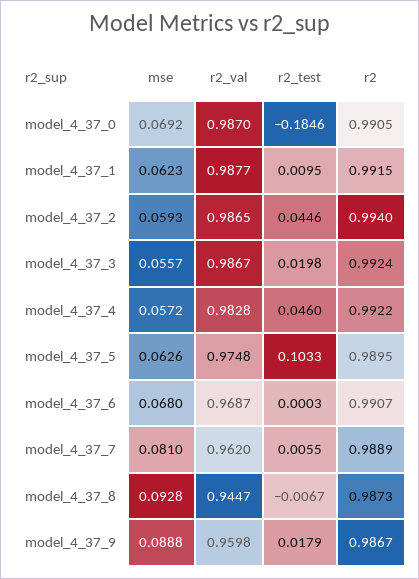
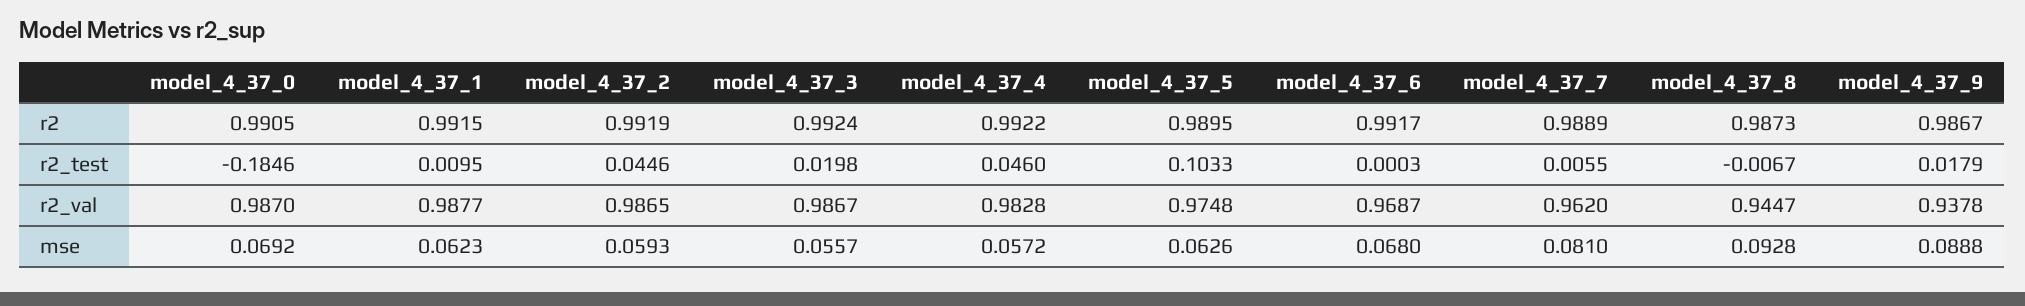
r2, model_4_37_2: 0.994 -> 0.9919
r2, model_4_37_6: 0.9907 -> 0.9917
r2_val, model_4_37_9: 0.9598 -> 0.9378

